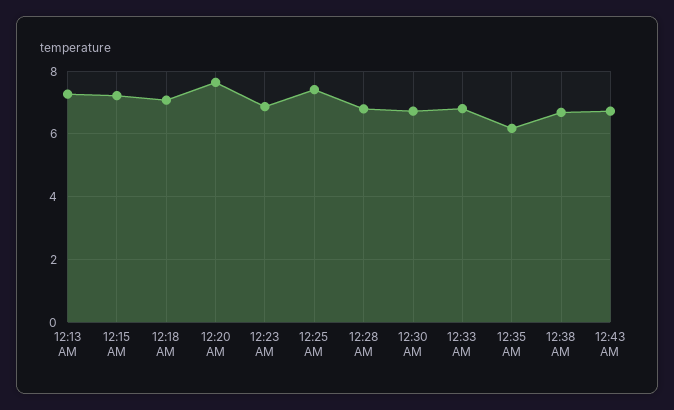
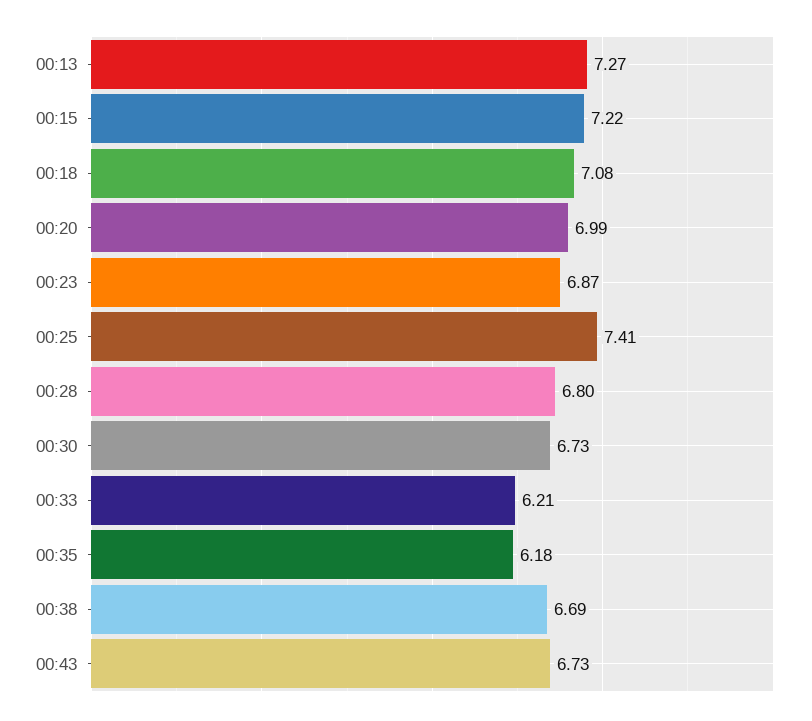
12:20 AM: 7.6 -> 6.99
12:33 AM: 6.8 -> 6.21

